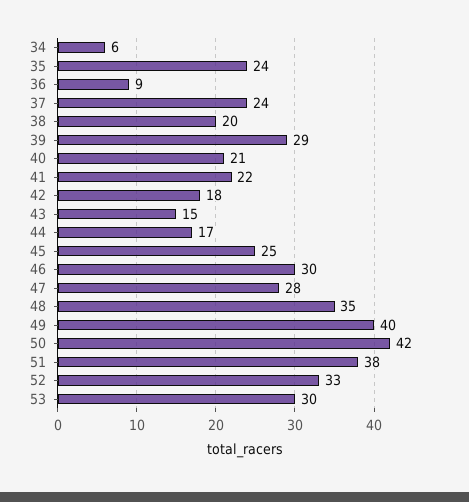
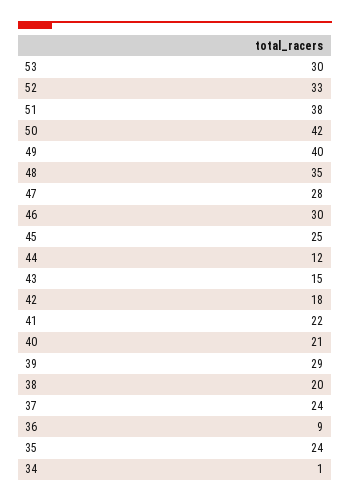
34: 6 -> 1
44: 17 -> 12

